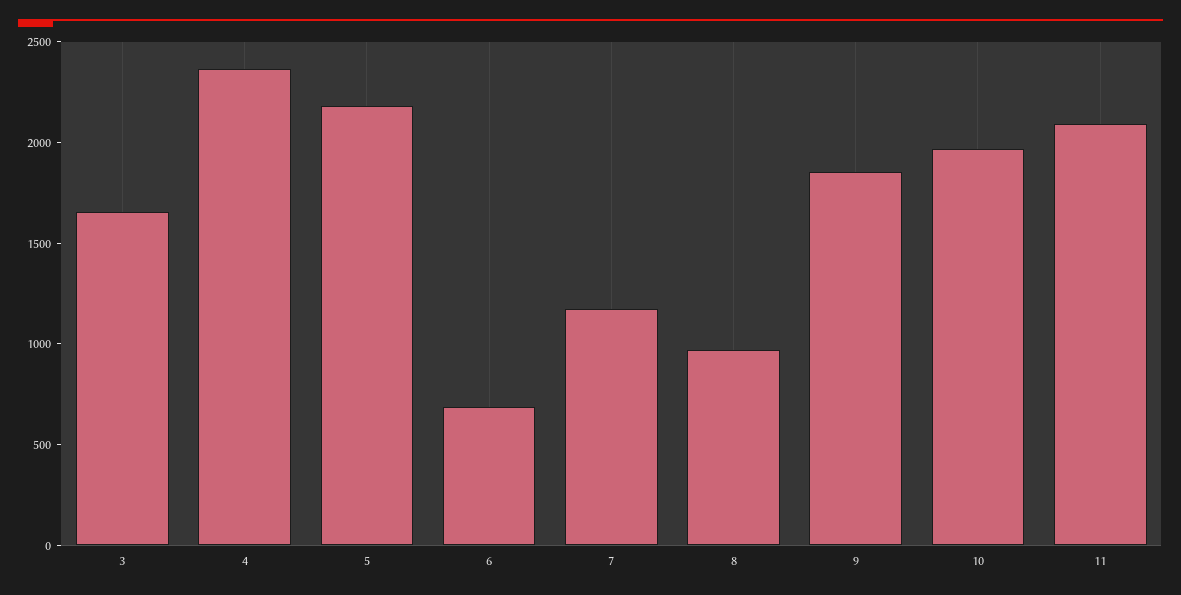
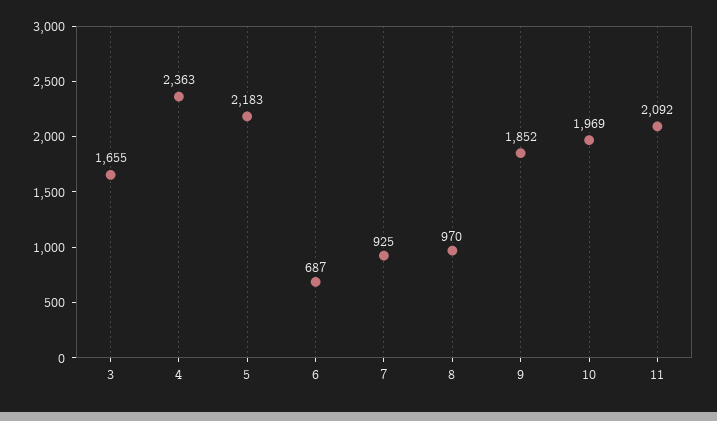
7: 1200 -> 925

